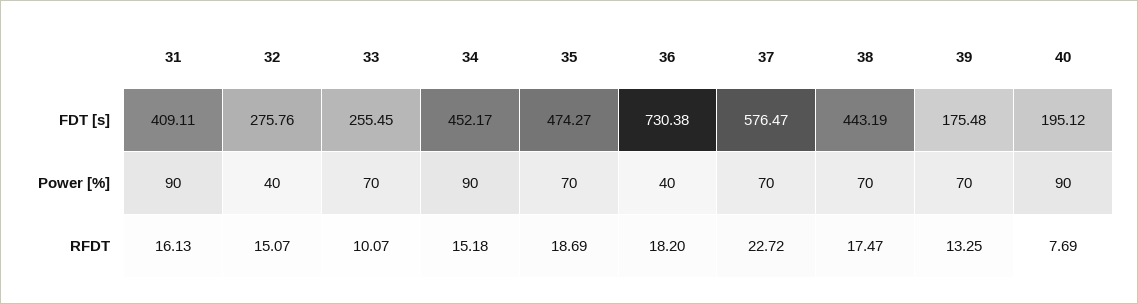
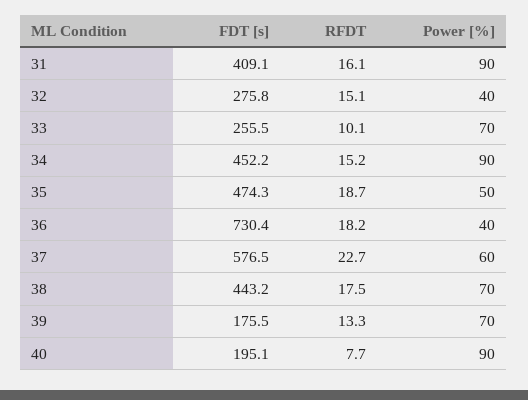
35, Power [%]: 70 -> 50
37, Power [%]: 70 -> 60

